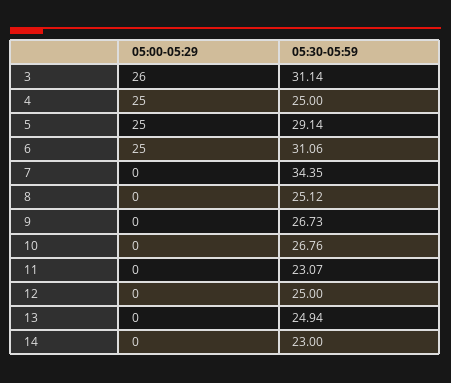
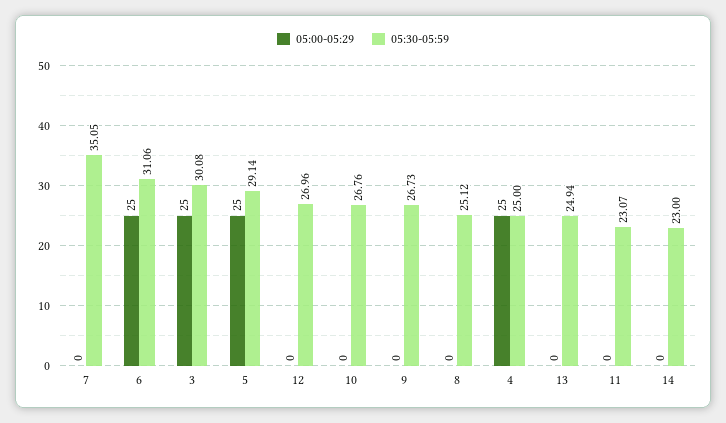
05:00-05:29, 3: 26 -> 25
05:30-05:59, 3: 31.14 -> 30.08
05:30-05:59, 7: 34.35 -> 35.05
05:30-05:59, 12: 25 -> 26.96

